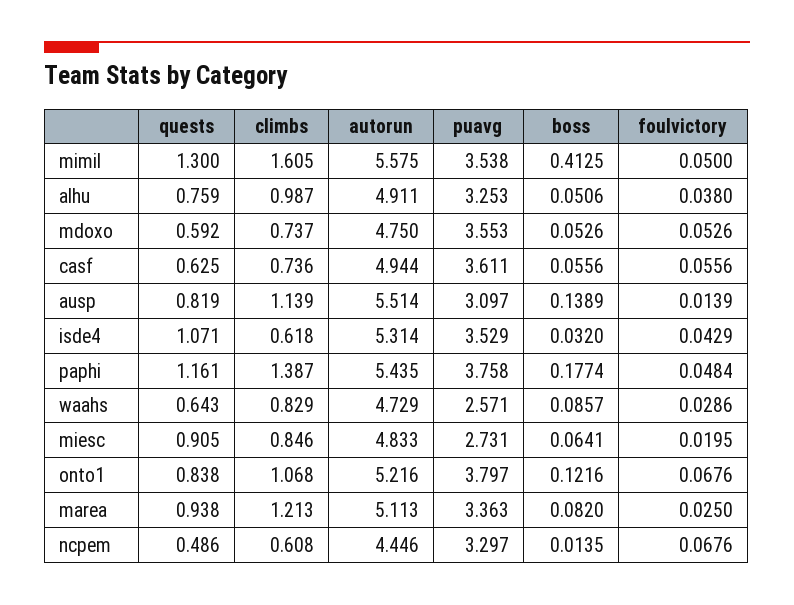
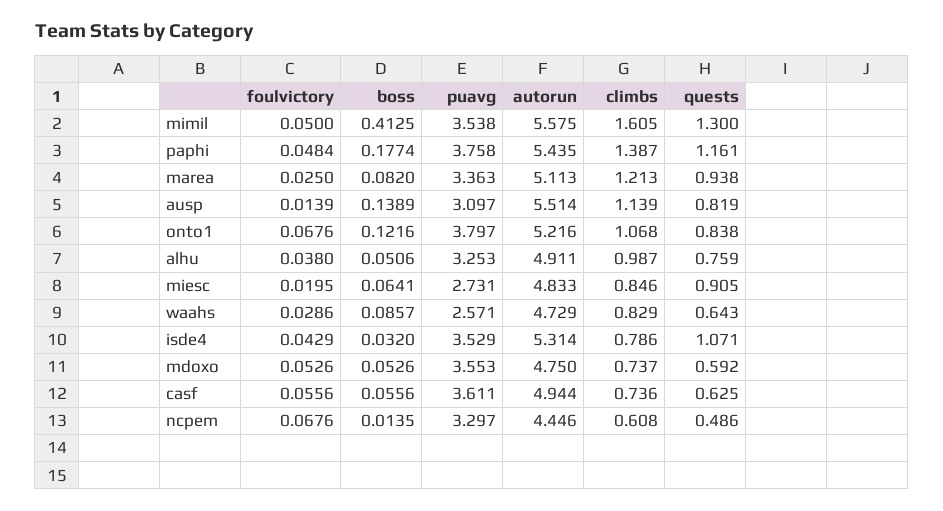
climbs, isde4: 0.618 -> 0.786

